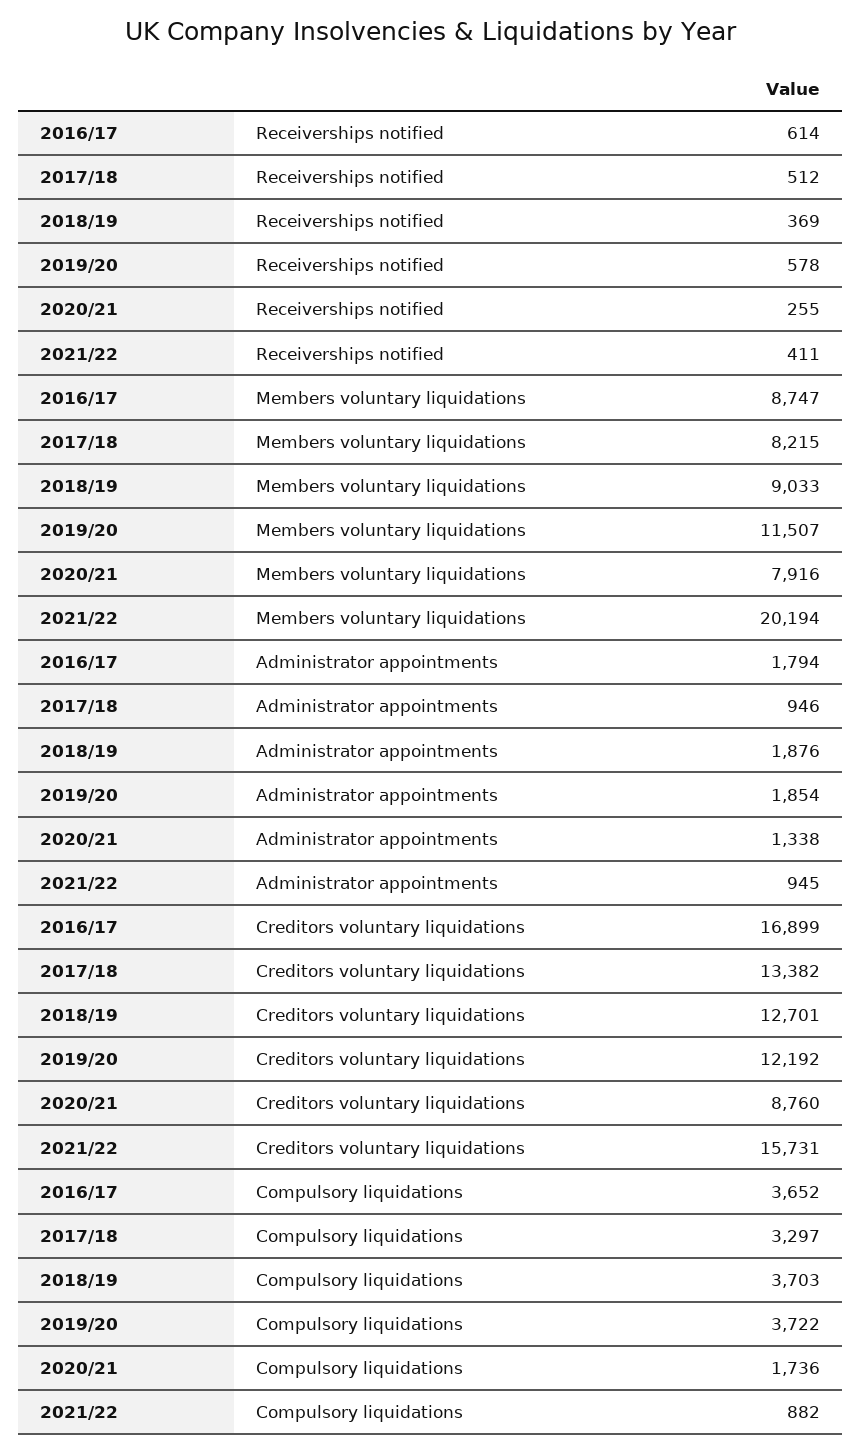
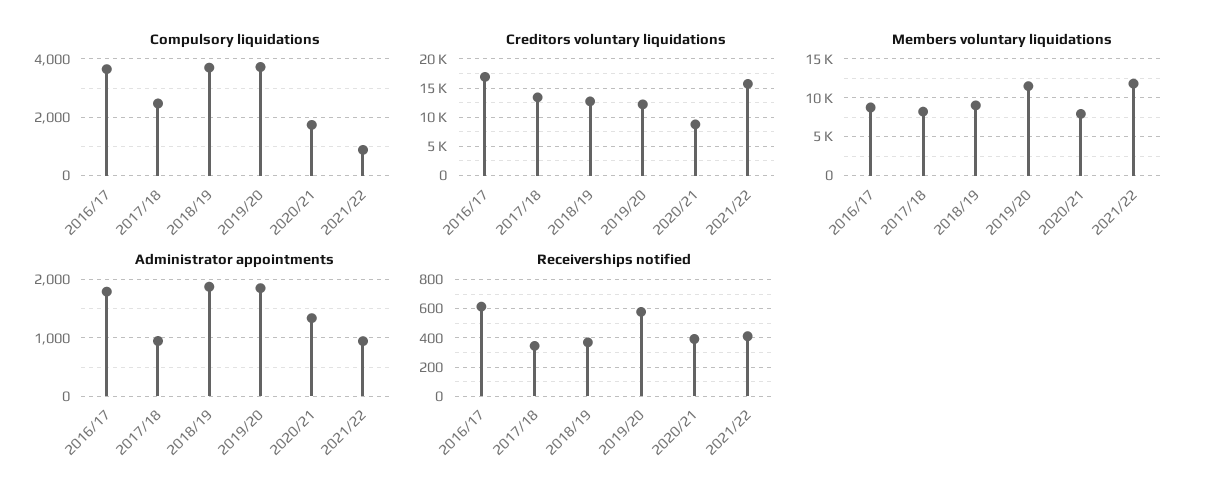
Receiverships notified, 2017/18: 512 -> 350
Receiverships notified, 2020/21: 255 -> 400
Members voluntary liquidations, 2021/22: 20194 -> 12000
Compulsory liquidations, 2017/18: 3297 -> 2500

